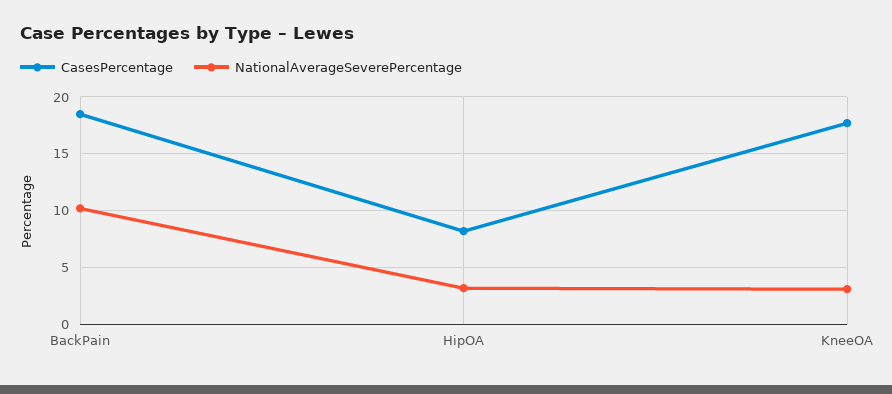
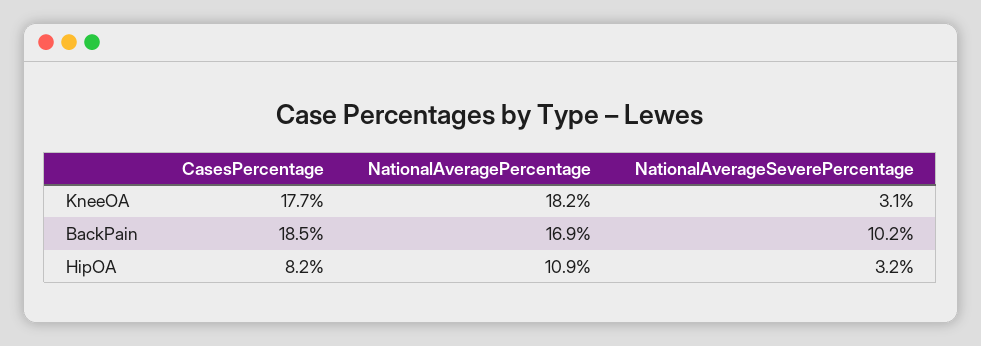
NationalAveragePercentage, KneeOA: none -> 18.2
NationalAveragePercentage, BackPain: none -> 16.9
NationalAveragePercentage, HipOA: none -> 10.9

